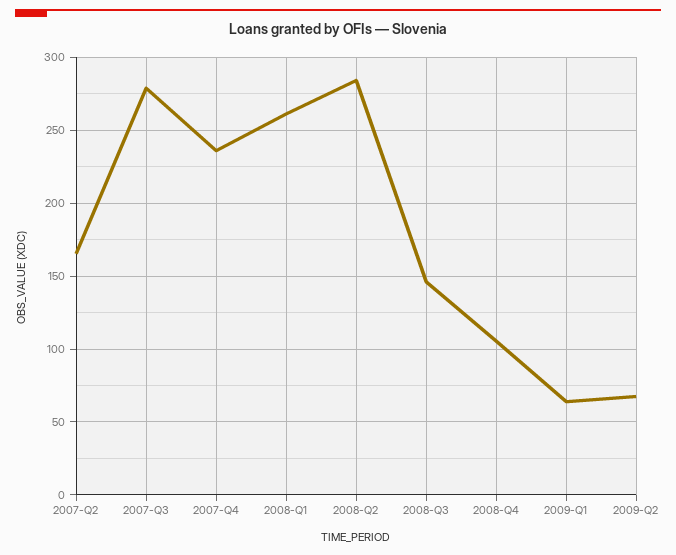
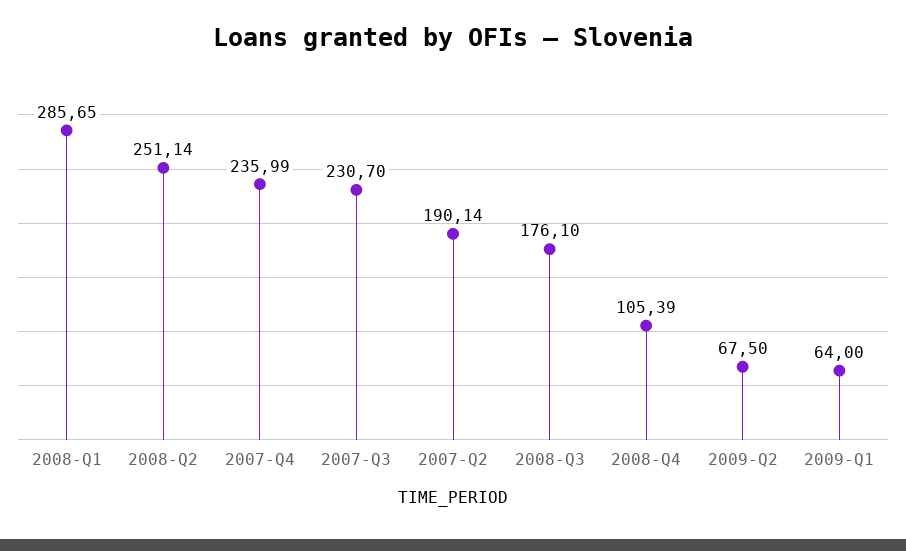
2007-Q2: 165 -> 190.14
2007-Q3: 280 -> 230.7
2008-Q1: 260 -> 285.65
2008-Q2: 285 -> 251.14
2008-Q3: 145 -> 176.1

